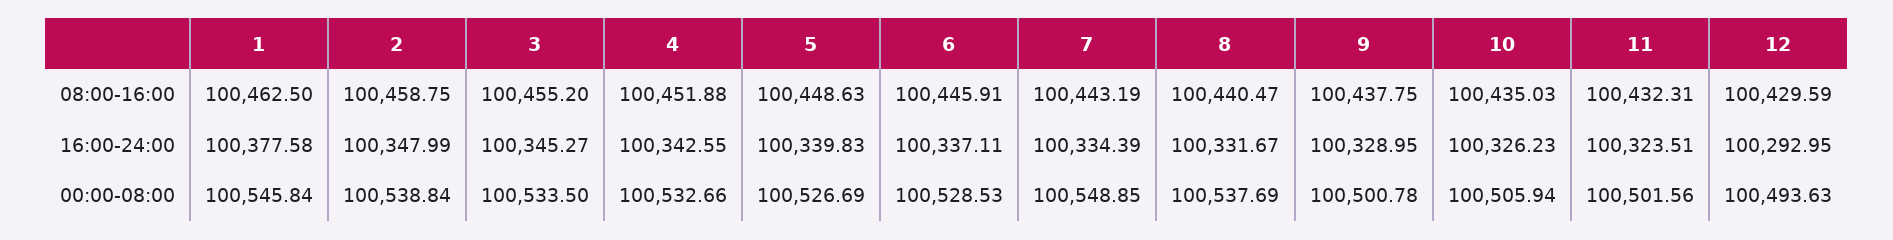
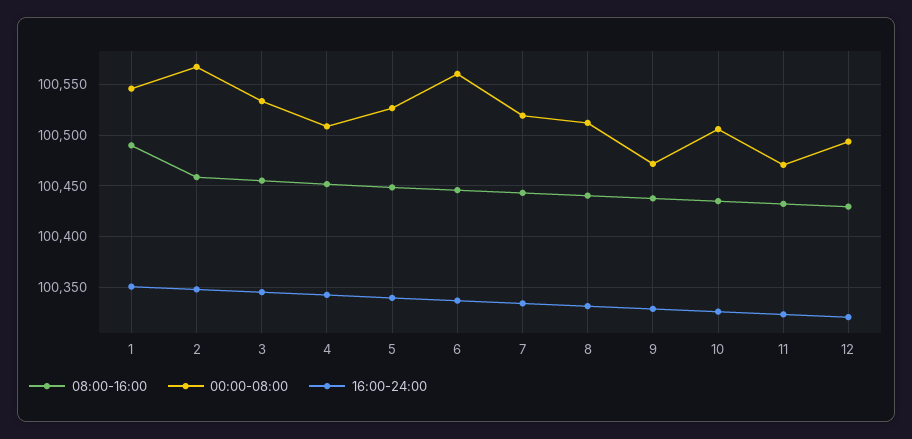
08:00-16:00, 1: 100462.5 -> 100490
16:00-24:00, 1: 100377.58 -> 100350
16:00-24:00, 12: 100292.95 -> 100320
00:00-08:00, 2: 100538.84 -> 100570
00:00-08:00, 4: 100532.66 -> 100510
00:00-08:00, 6: 100528.53 -> 100560
00:00-08:00, 7: 100548.85 -> 100520
00:00-08:00, 8: 100537.69 -> 100510
00:00-08:00, 9: 100500.78 -> 100470
00:00-08:00, 11: 100501.56 -> 100470

